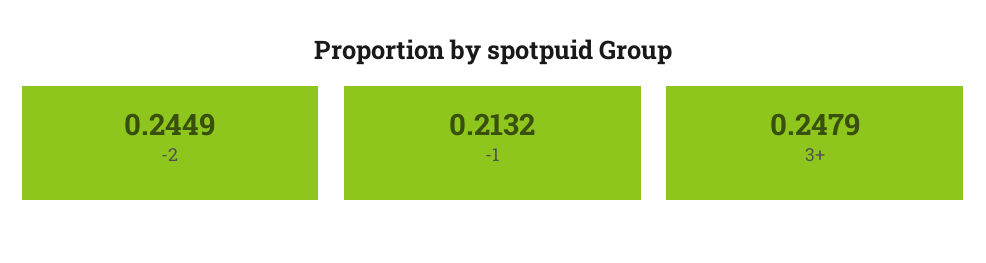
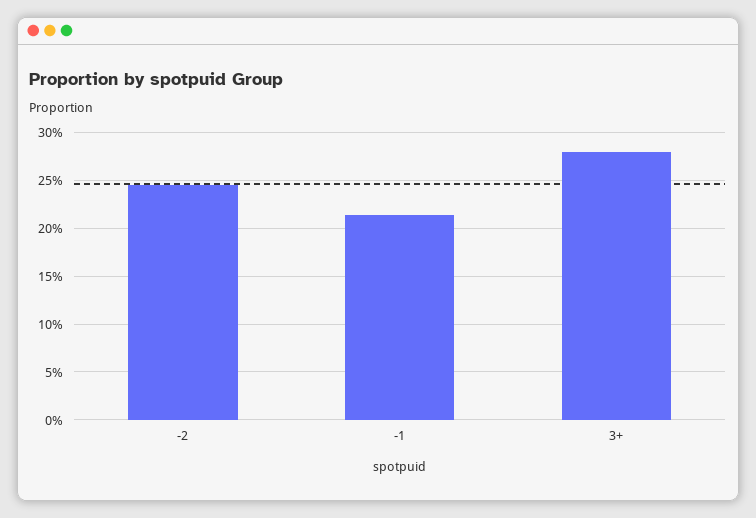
3+: 0.2479 -> 0.28

